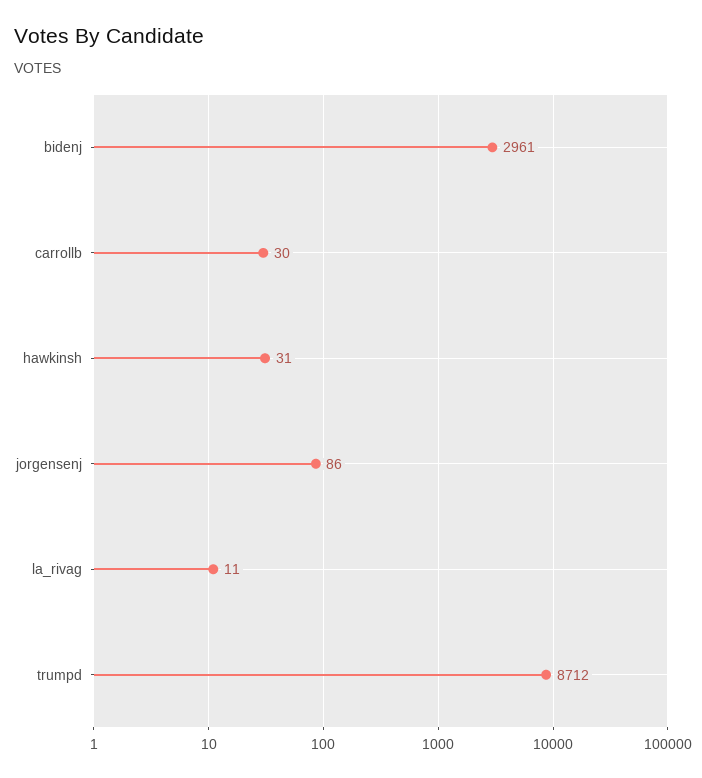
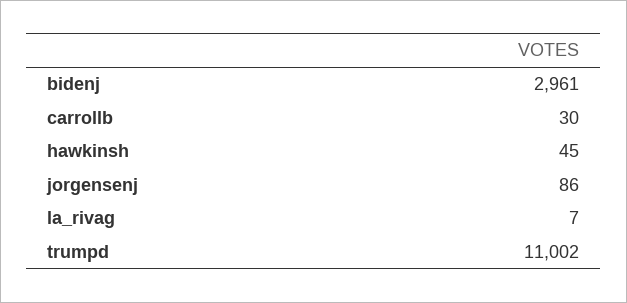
hawkinsh: 31 -> 45
la_rivag: 11 -> 7
trumpd: 8712 -> 11002

